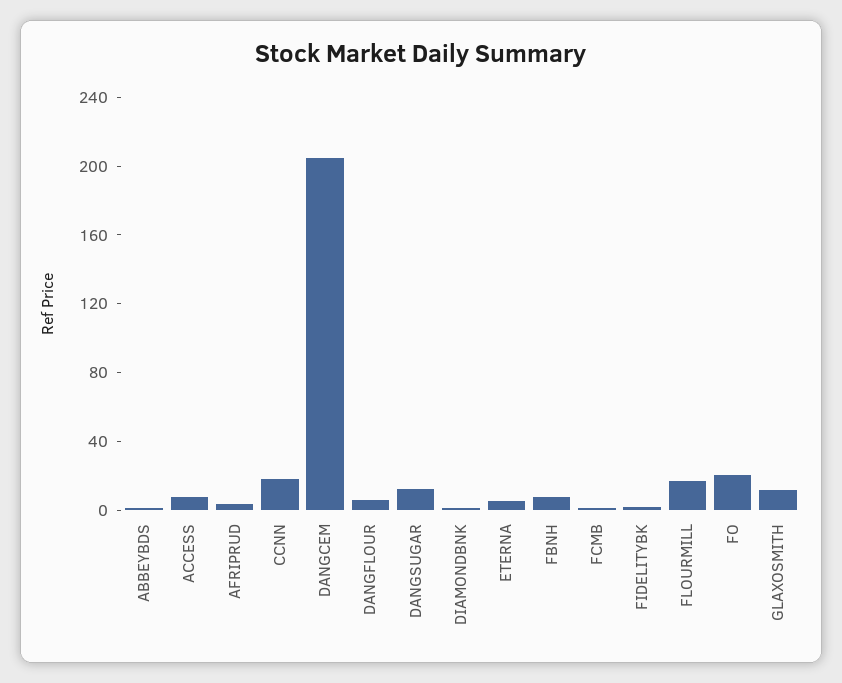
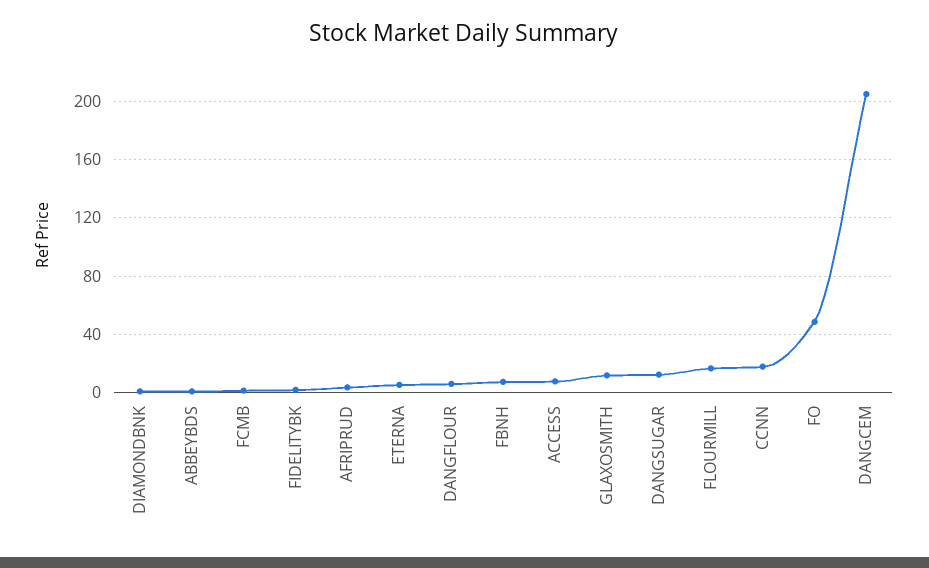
FO: 20 -> 50

